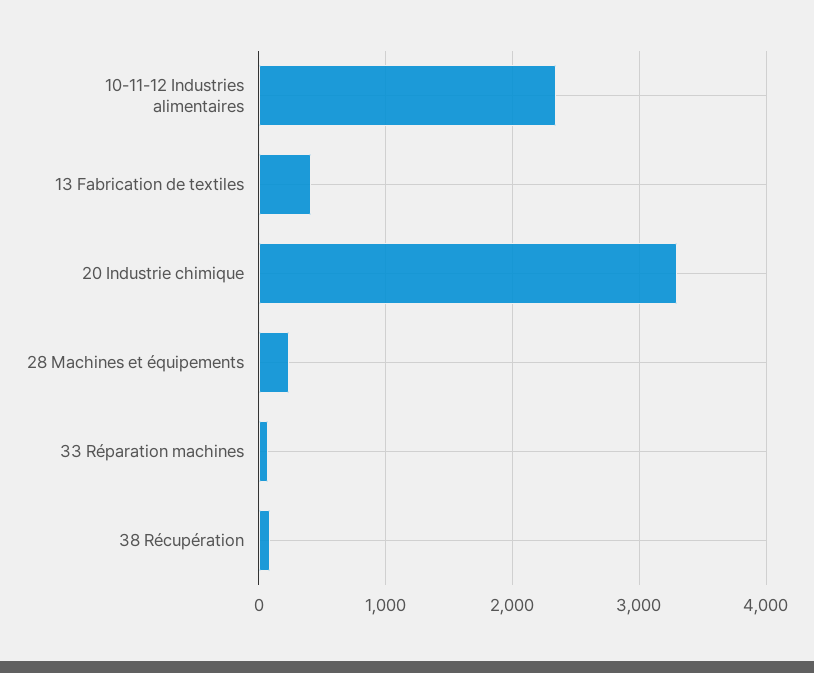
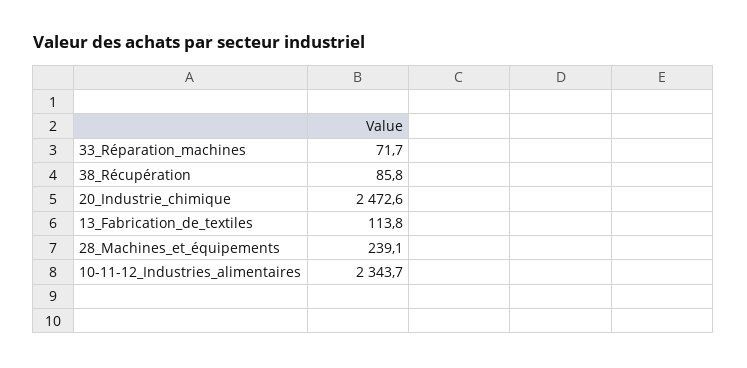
13 Fabrication de textiles: 400 -> 113.8
20 Industrie chimique: 3300 -> 2472.6

